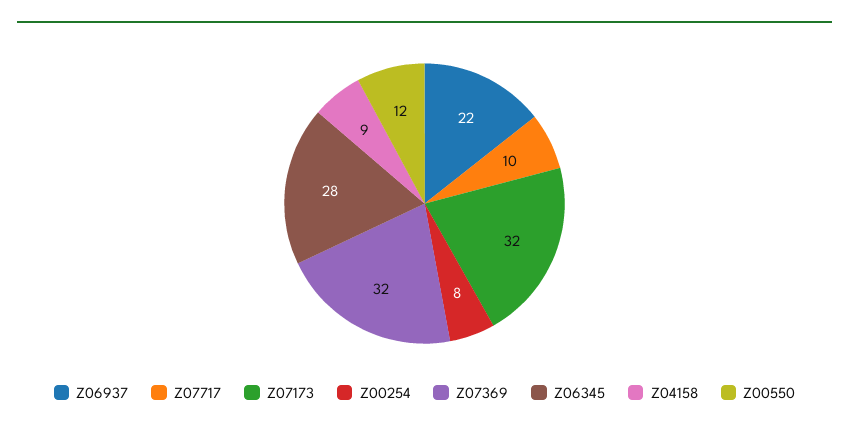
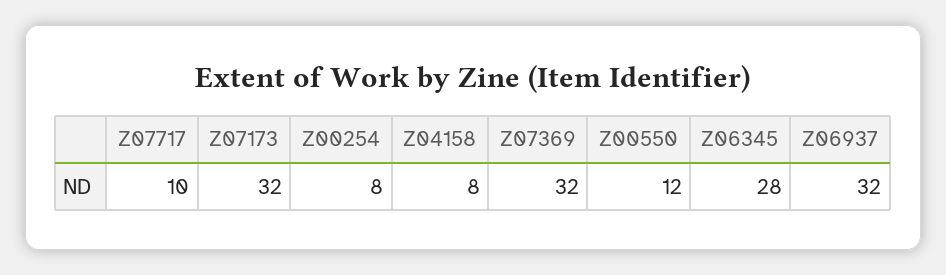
Z06937: 22 -> 32
Z04158: 9 -> 8

